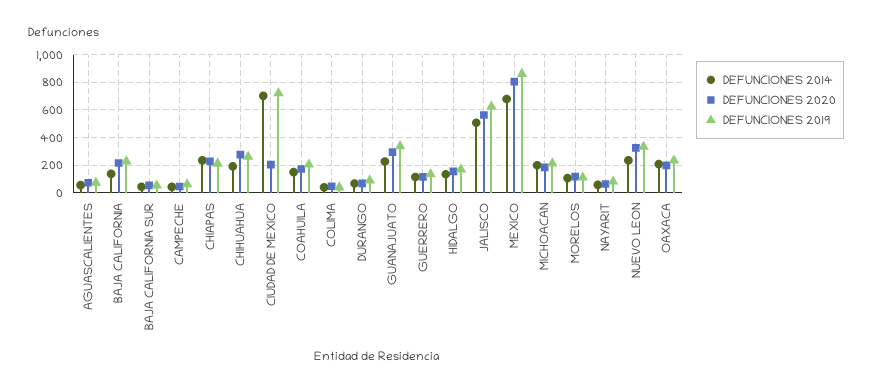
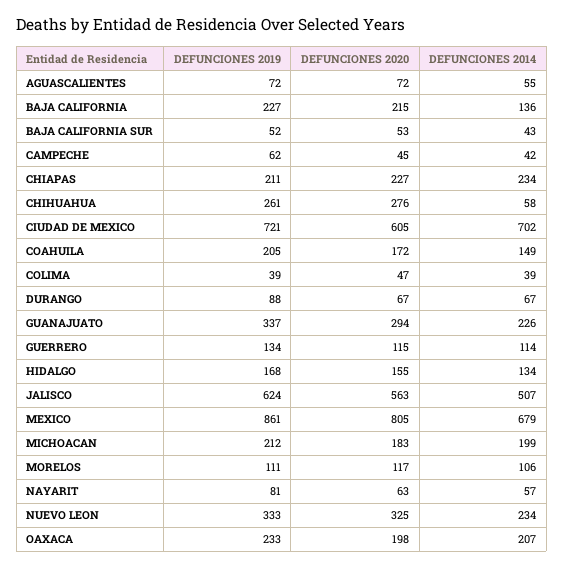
DEFUNCIONES 2014, CHIHUAHUA: 200 -> 58
DEFUNCIONES 2020, CIUDAD DE MEXICO: 200 -> 605

